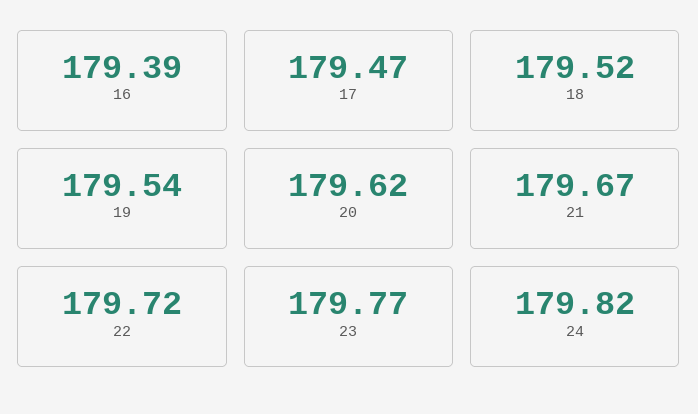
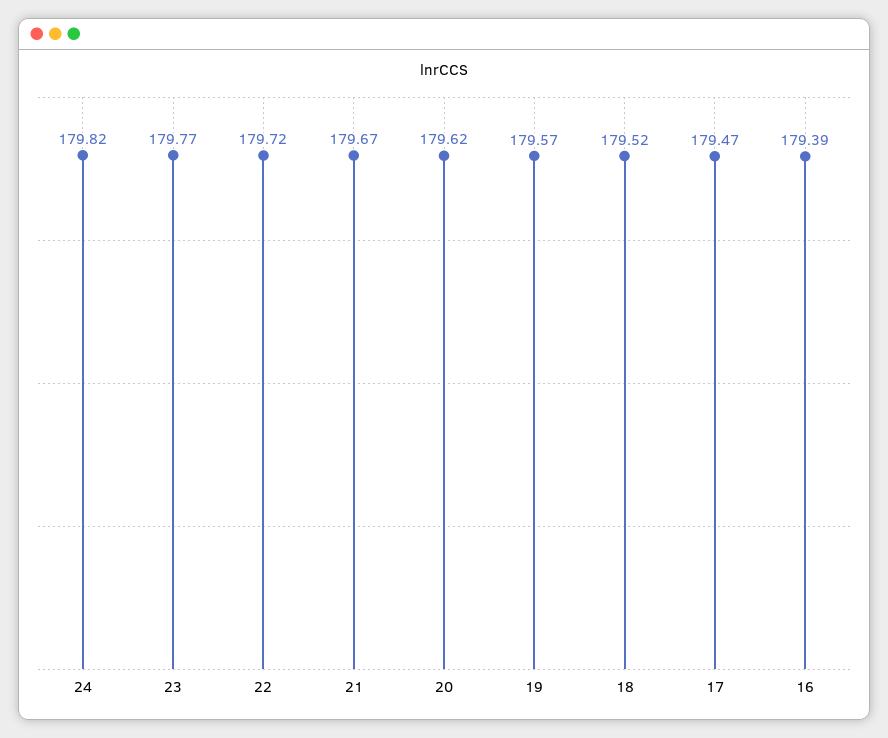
19: 179.54 -> 179.57

